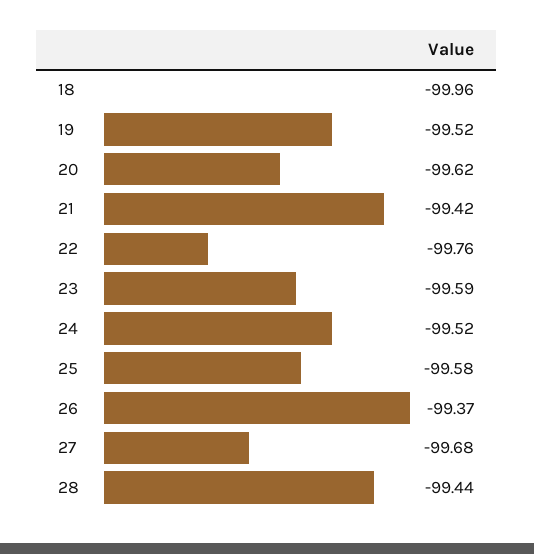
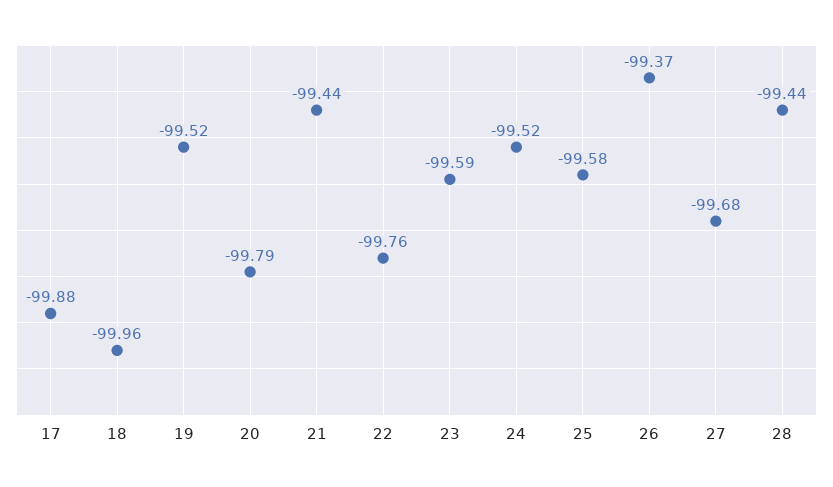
20: -99.62 -> -99.79
21: -99.42 -> -99.44
17: none -> -99.88

